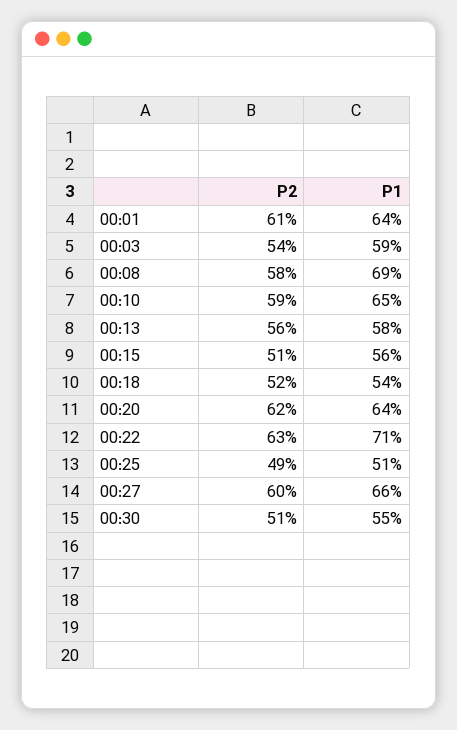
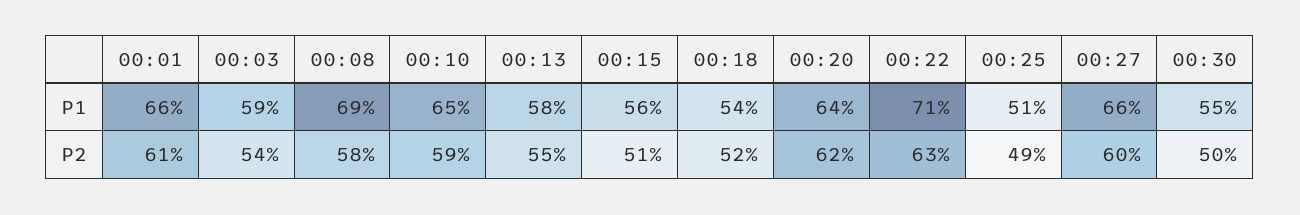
P1, 00:01: 64 -> 66
P2, 00:13: 56 -> 55
P2, 00:30: 51 -> 50

